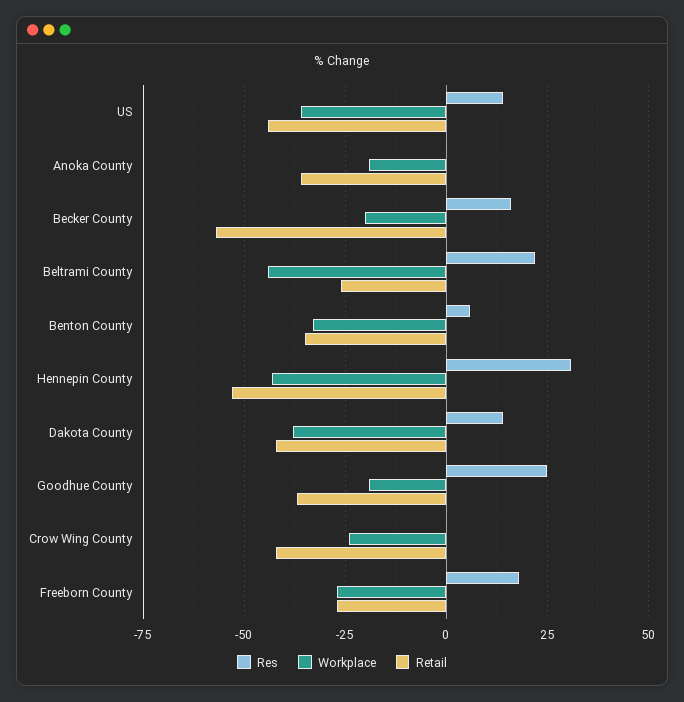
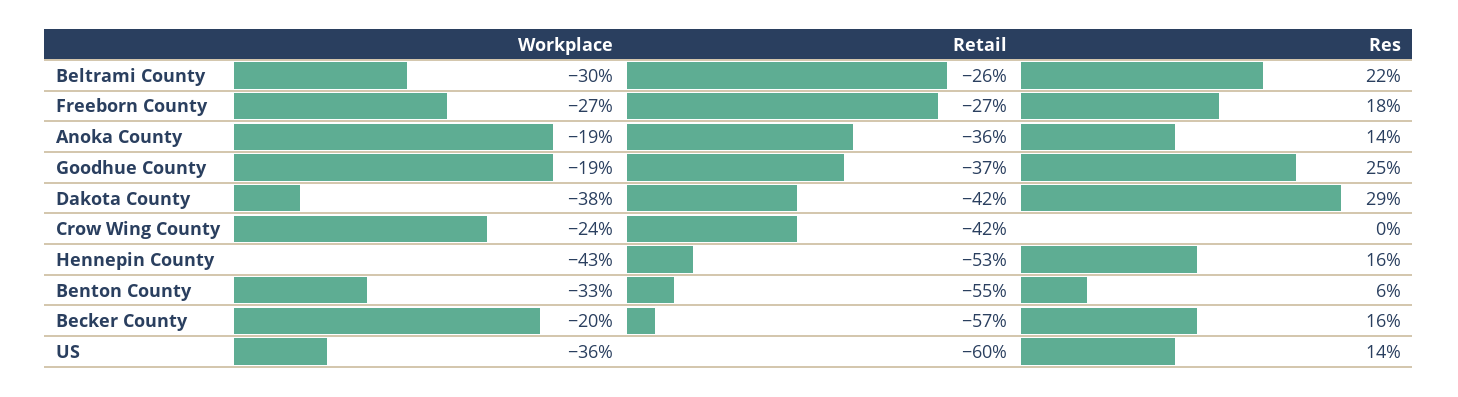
Retail, US: -45 -> -60
Res, Anoka County: 0 -> 14
Workplace, Beltrami County: -45 -> -30
Retail, Benton County: -35 -> -55
Res, Hennepin County: 30 -> 16
Res, Dakota County: 15 -> 29

